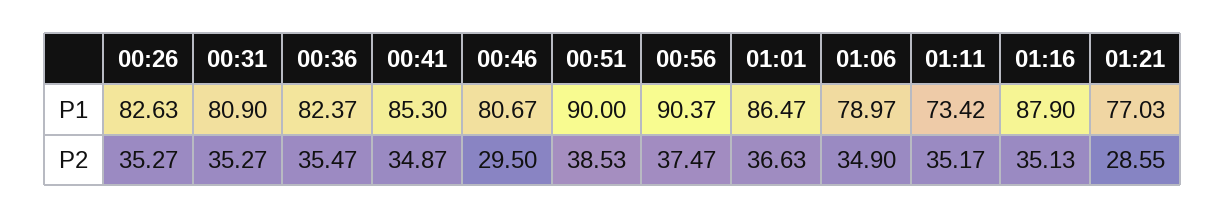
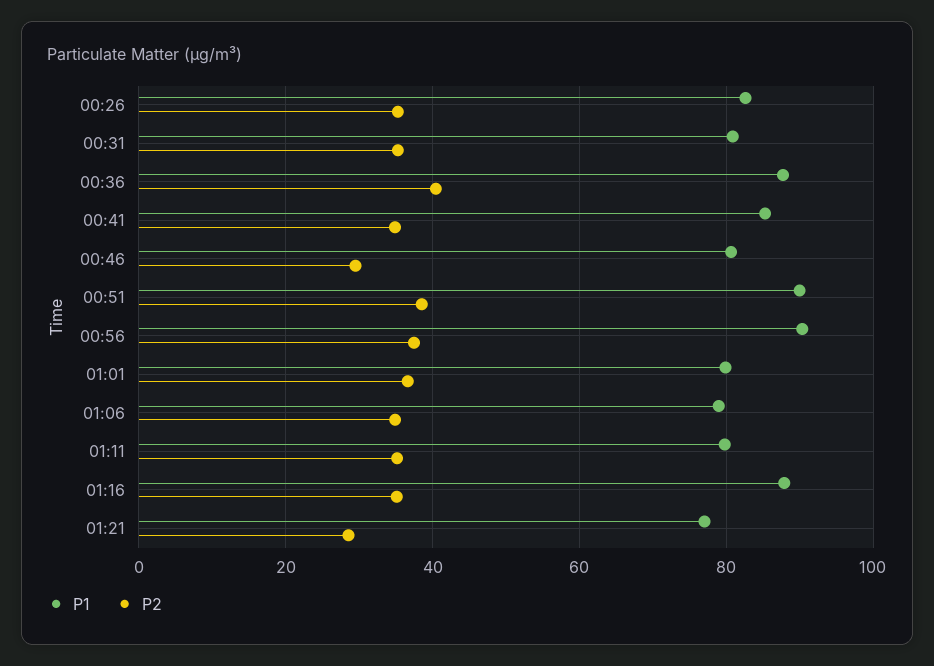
P1, 00:36: 82.37 -> 88
P1, 01:01: 86.47 -> 80
P1, 01:11: 73.42 -> 80
P2, 00:36: 35.47 -> 40

